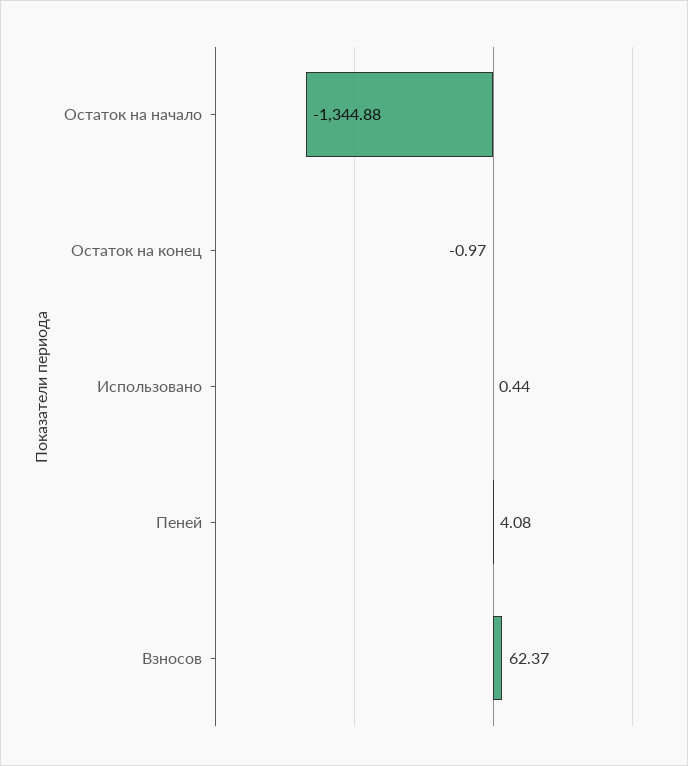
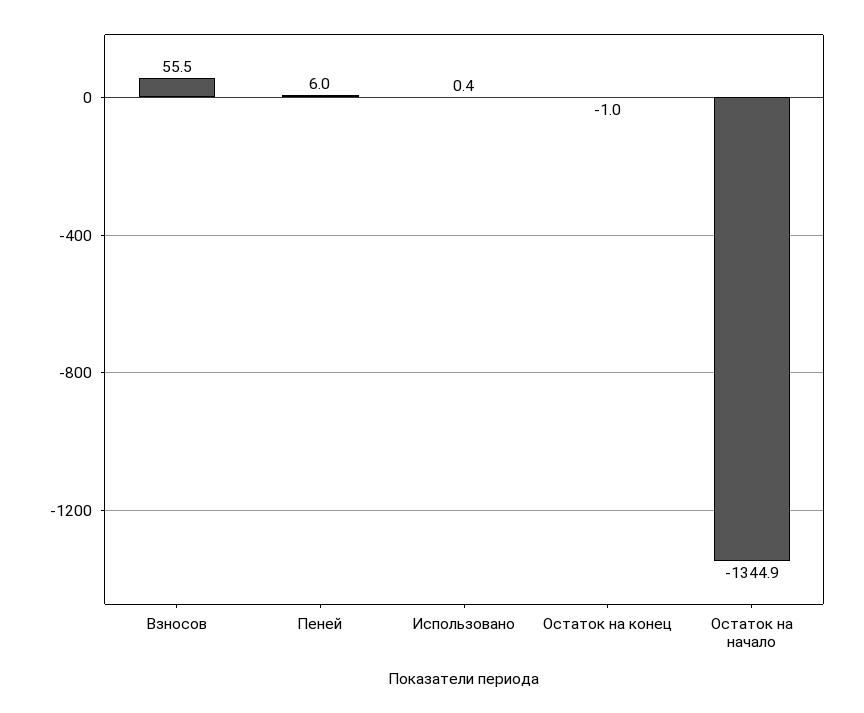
Пеней: 4.08 -> 6
Взносов: 62.37 -> 55.5

